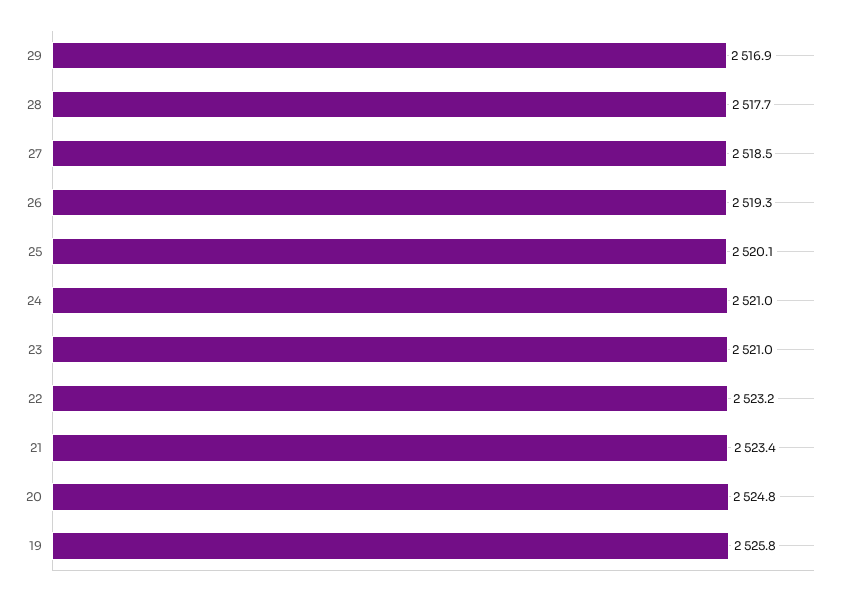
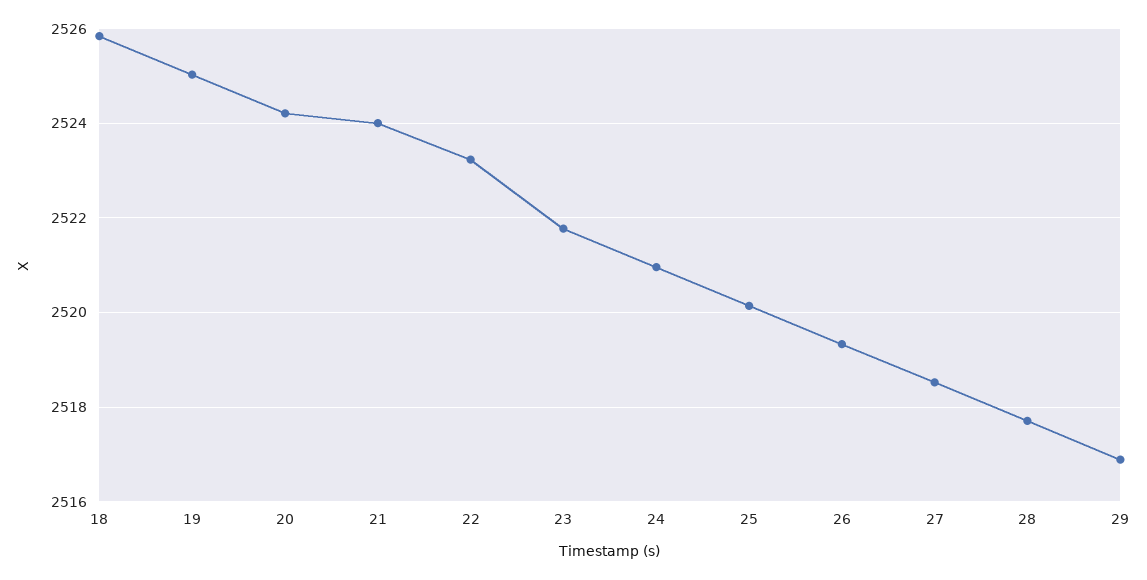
23: 2521 -> 2521.8
21: 2523.4 -> 2524
20: 2524.8 -> 2524.2
19: 2525.8 -> 2525
18: none -> 2525.8

